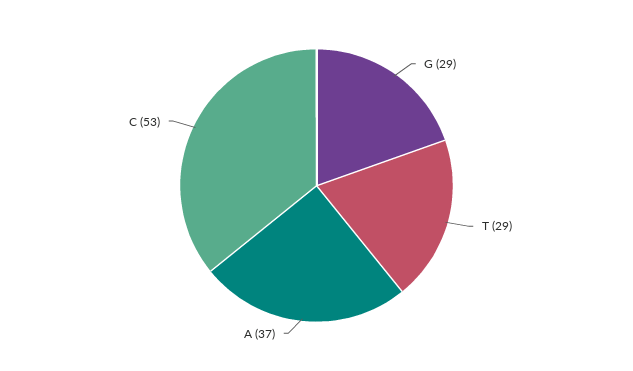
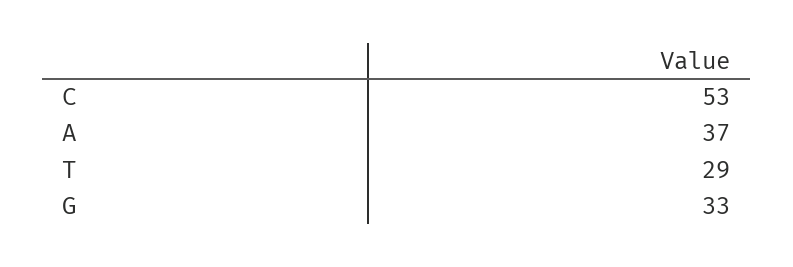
G: 29 -> 33

